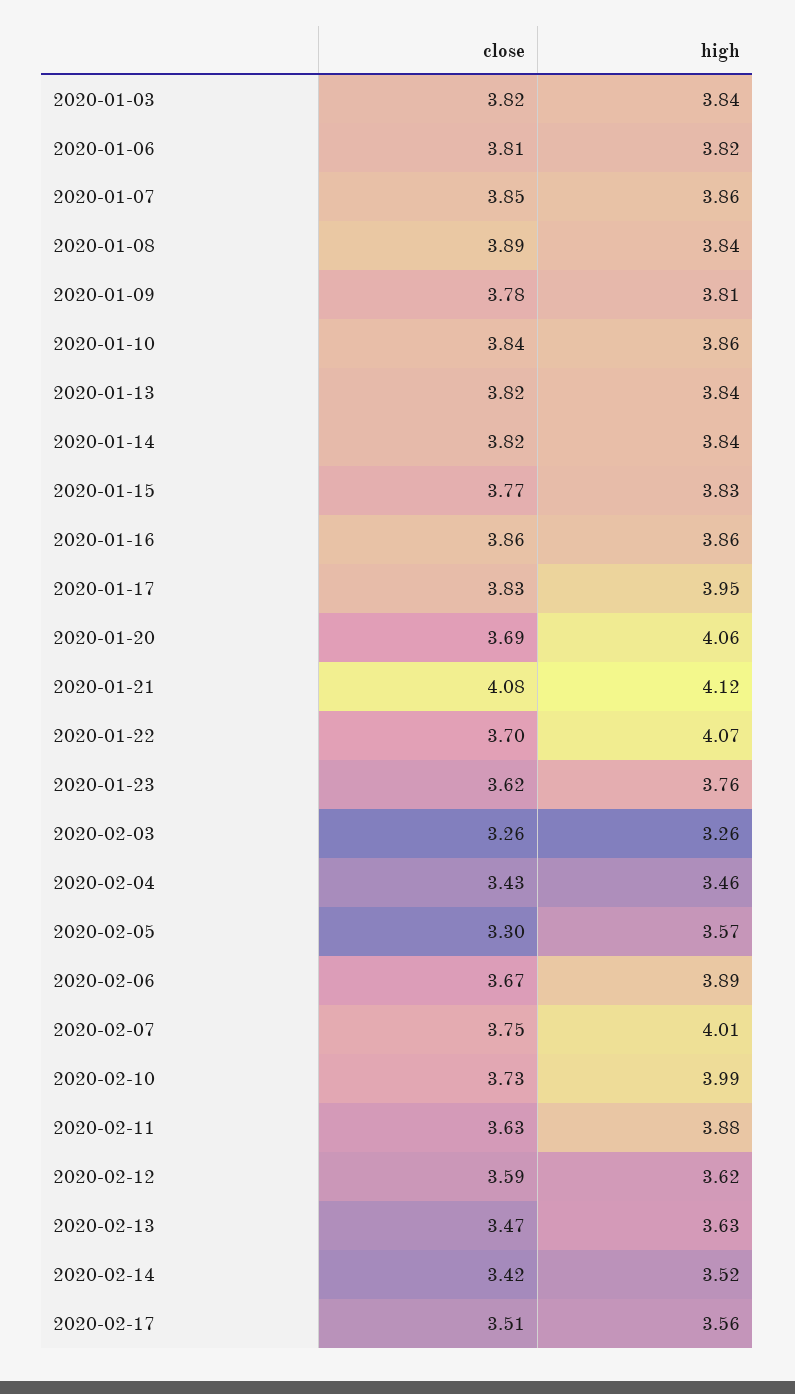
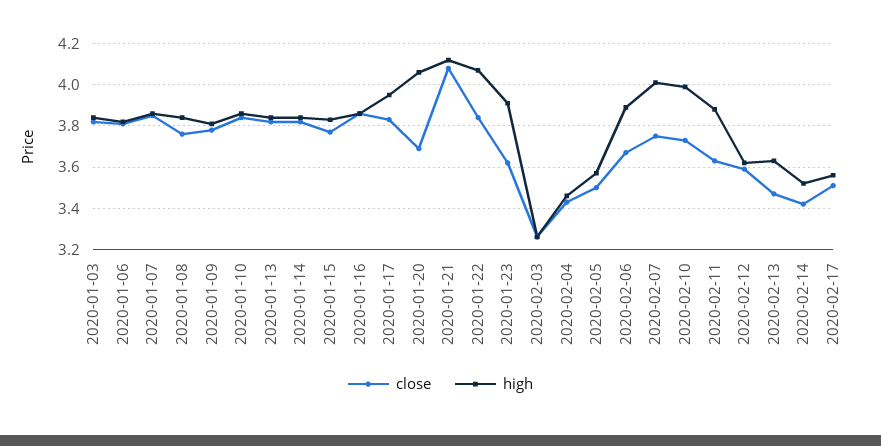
close, 2020-01-08: 3.89 -> 3.75
close, 2020-01-22: 3.7 -> 3.85
high, 2020-01-23: 3.76 -> 3.9
close, 2020-02-05: 3.3 -> 3.5

